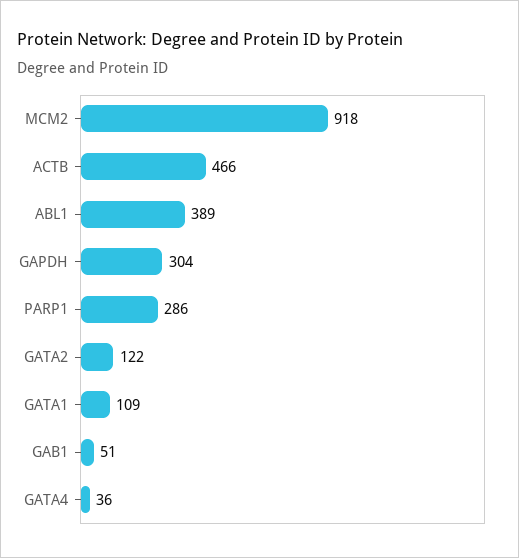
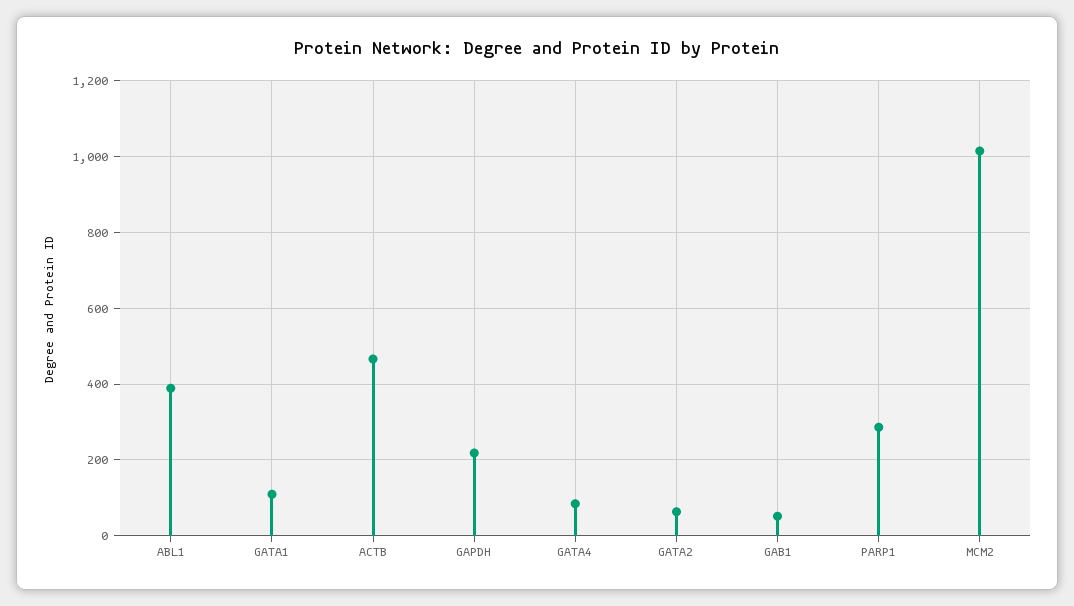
MCM2: 918 -> 1020
GAPDH: 304 -> 220
GATA2: 122 -> 60
GATA4: 36 -> 80

